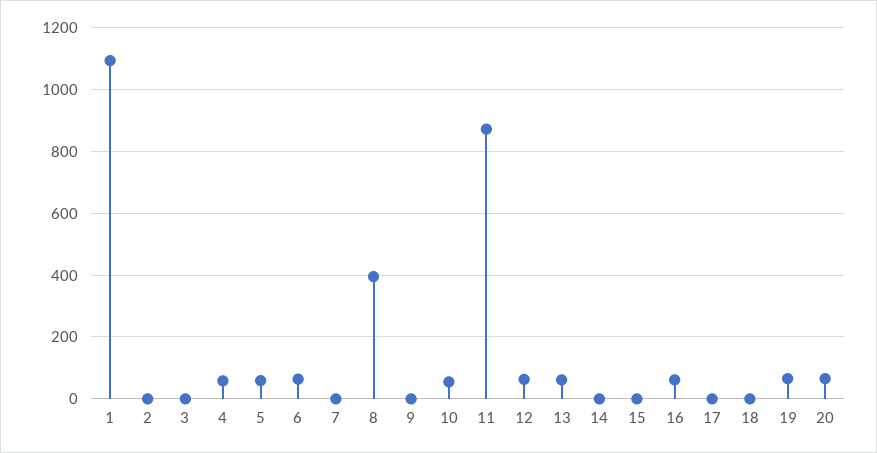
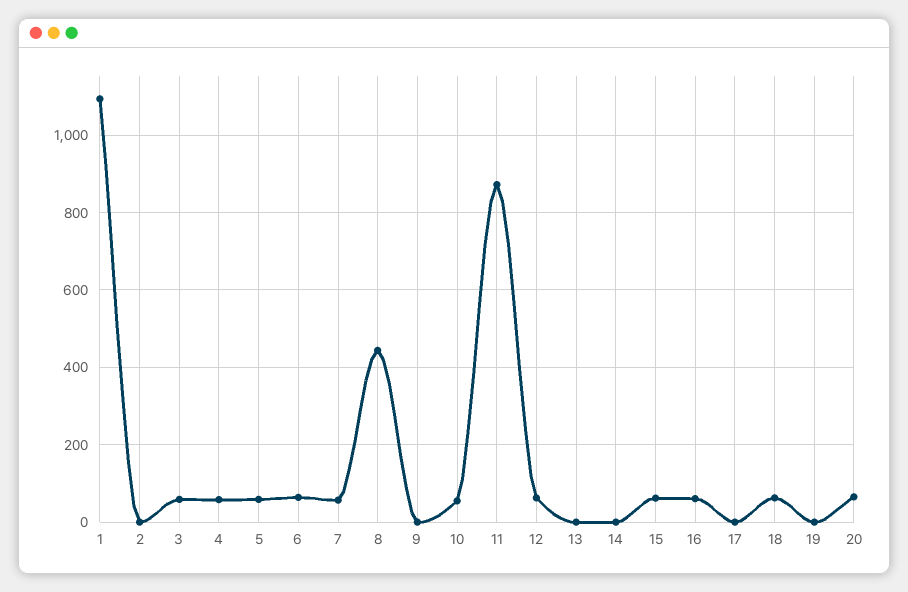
3: 0 -> 60
7: 0 -> 60
8: 400 -> 440
13: 60 -> 0
15: 0 -> 60
18: 0 -> 60
19: 60 -> 0

